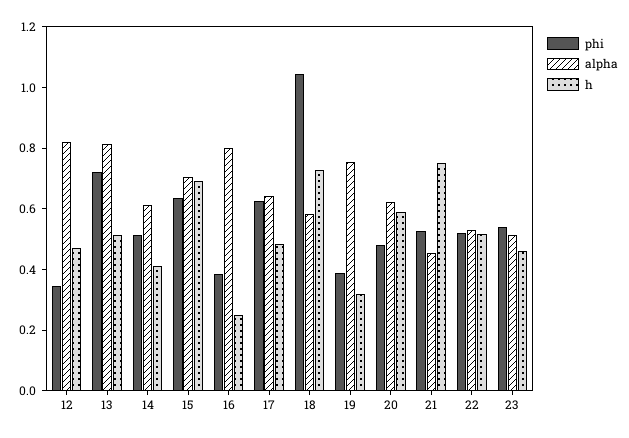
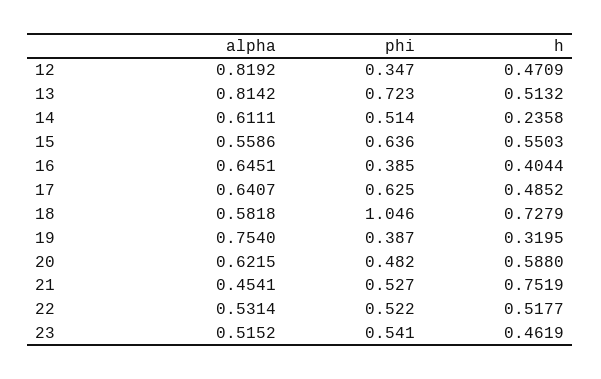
h, 14: 0.4 -> 0.2358
alpha, 15: 0.7 -> 0.5586
h, 15: 0.7 -> 0.5503
alpha, 16: 0.8 -> 0.6451
h, 16: 0.25 -> 0.4044

